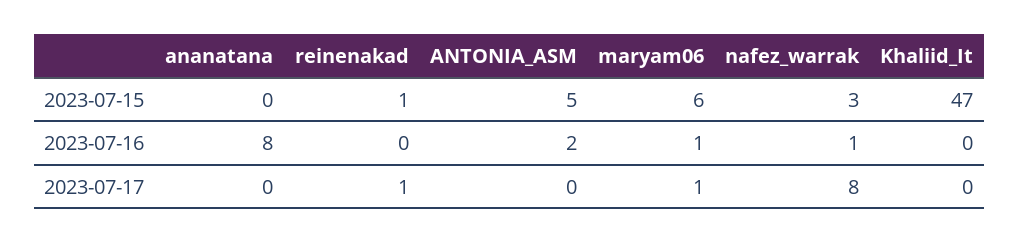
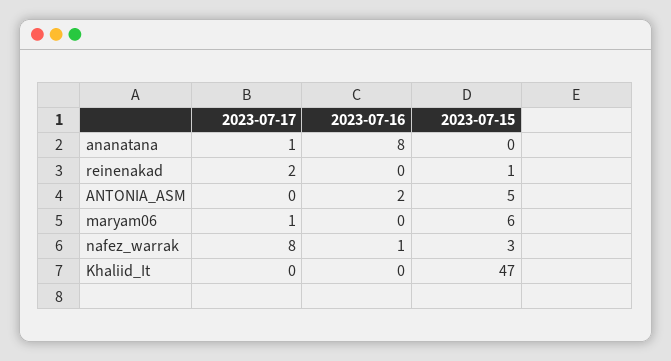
maryam06, 2023-07-16: 1 -> 0
ananatana, 2023-07-17: 0 -> 1
reinenakad, 2023-07-17: 1 -> 2

